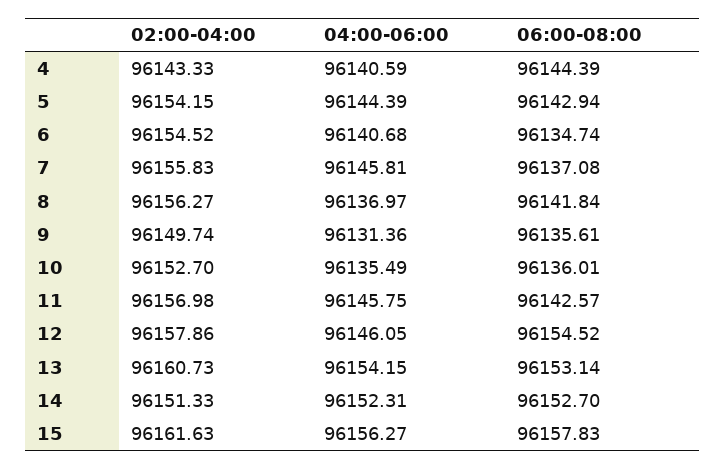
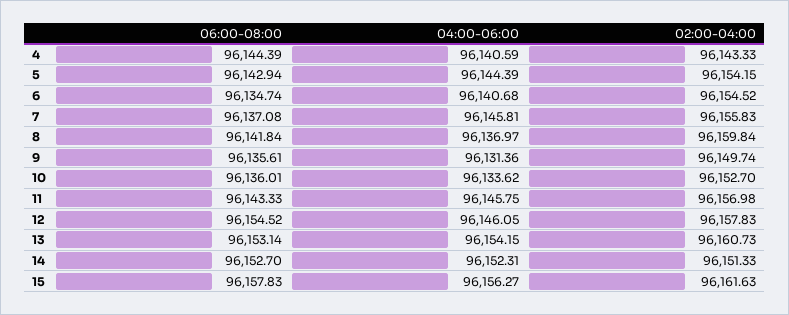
02:00-04:00, 8: 96156.27 -> 96159.84
04:00-06:00, 10: 96135.49 -> 96133.62
06:00-08:00, 11: 96142.57 -> 96143.33
02:00-04:00, 12: 96157.86 -> 96157.83

